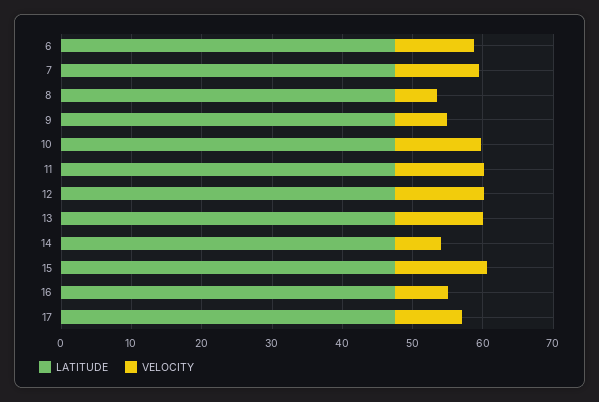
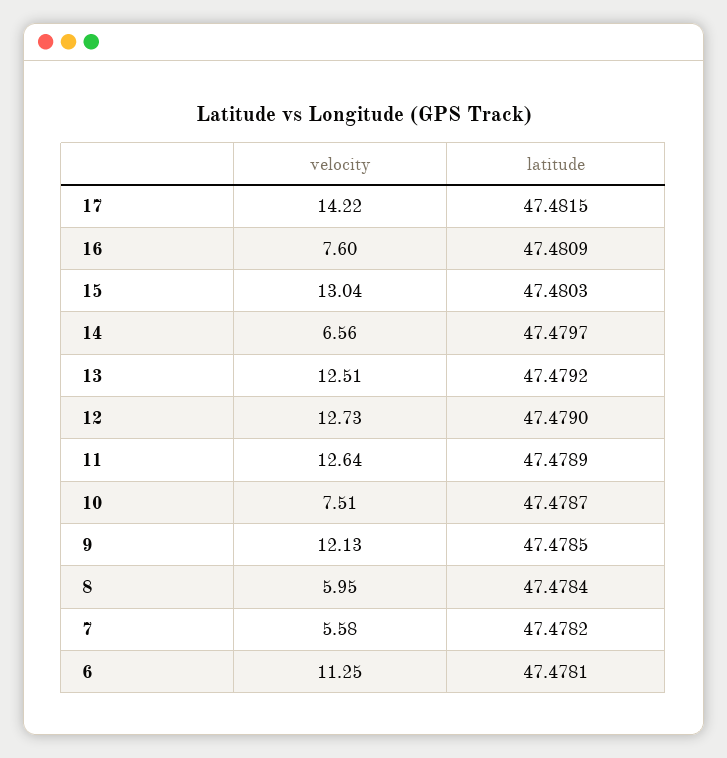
VELOCITY, 7: 12 -> 5.58
VELOCITY, 9: 8 -> 12.13
VELOCITY, 10: 12 -> 7.51
VELOCITY, 17: 10 -> 14.22

